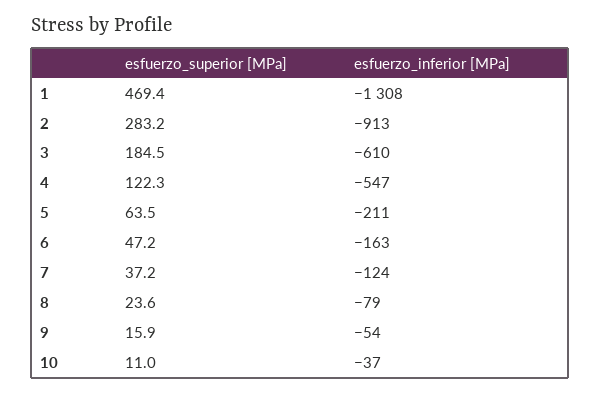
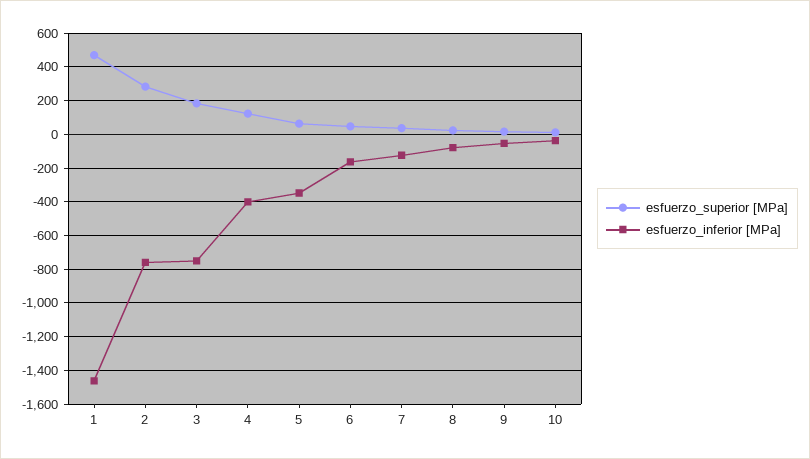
esfuerzo_inferior [MPa], 1: -1308 -> -1450
esfuerzo_inferior [MPa], 2: -913 -> -750
esfuerzo_inferior [MPa], 3: -610 -> -750
esfuerzo_inferior [MPa], 4: -547 -> -400
esfuerzo_inferior [MPa], 5: -211 -> -350

